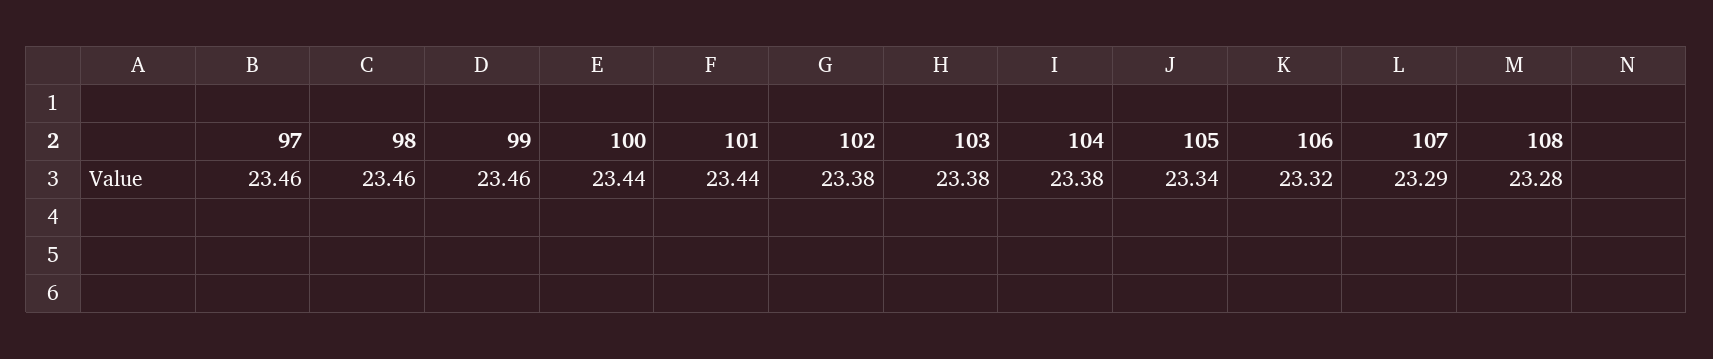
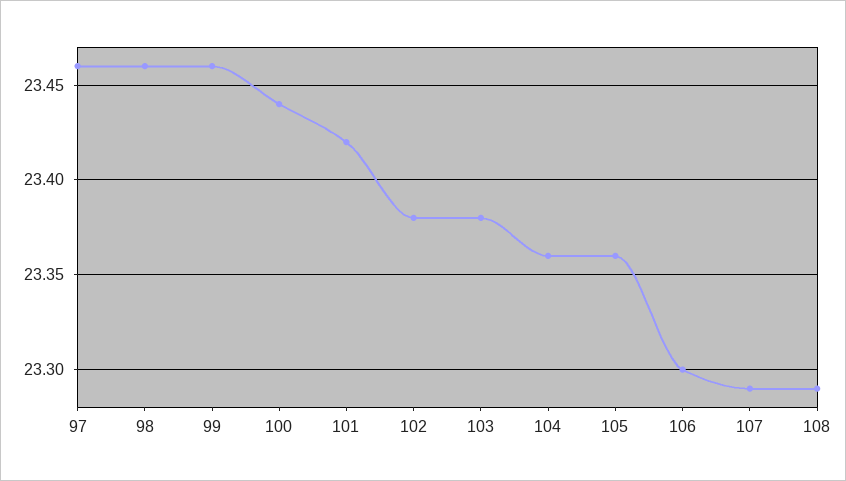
101: 23.44 -> 23.42
104: 23.38 -> 23.36
105: 23.34 -> 23.36
106: 23.32 -> 23.3
108: 23.28 -> 23.29

